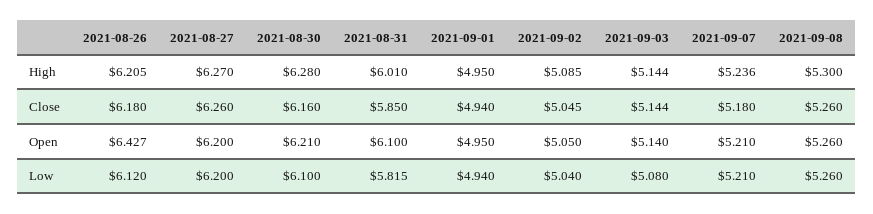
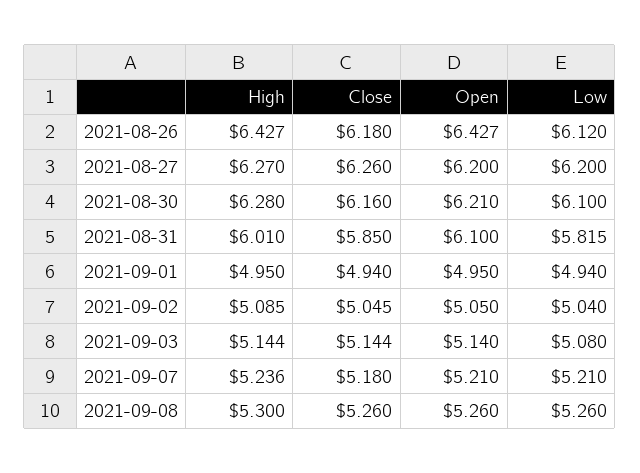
2021-08-26, High: 6.205 -> 6.427

